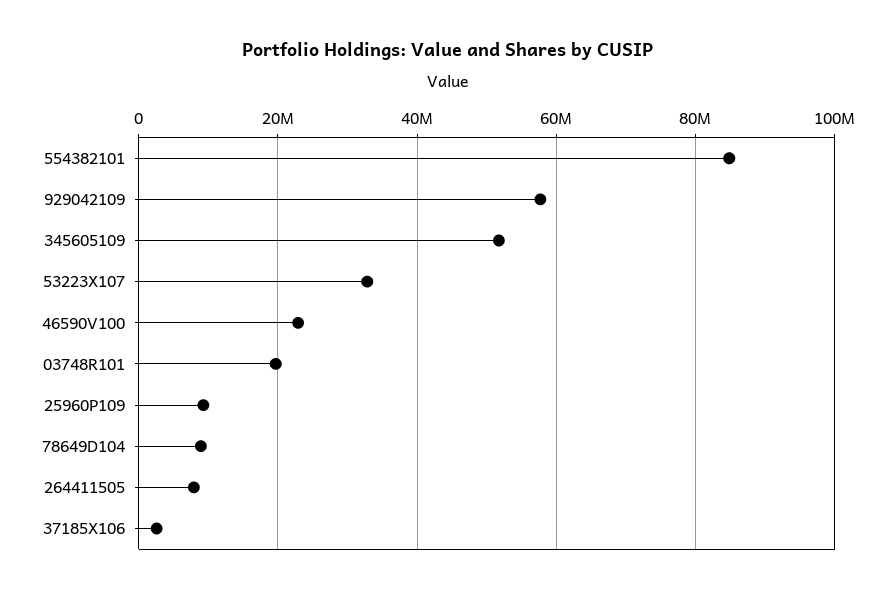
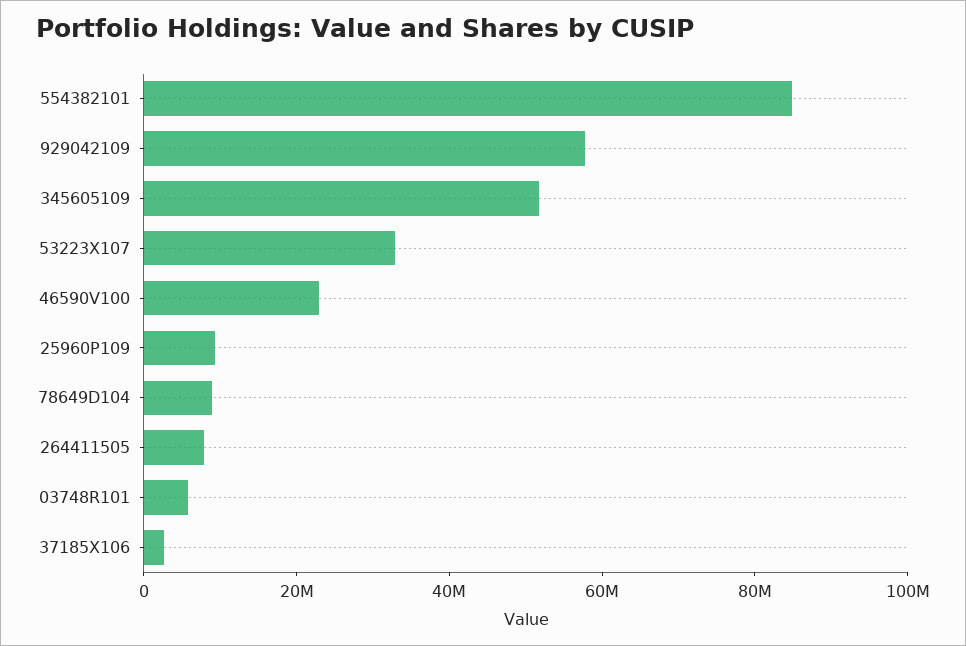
03748R101: 20000000 -> 5000000

